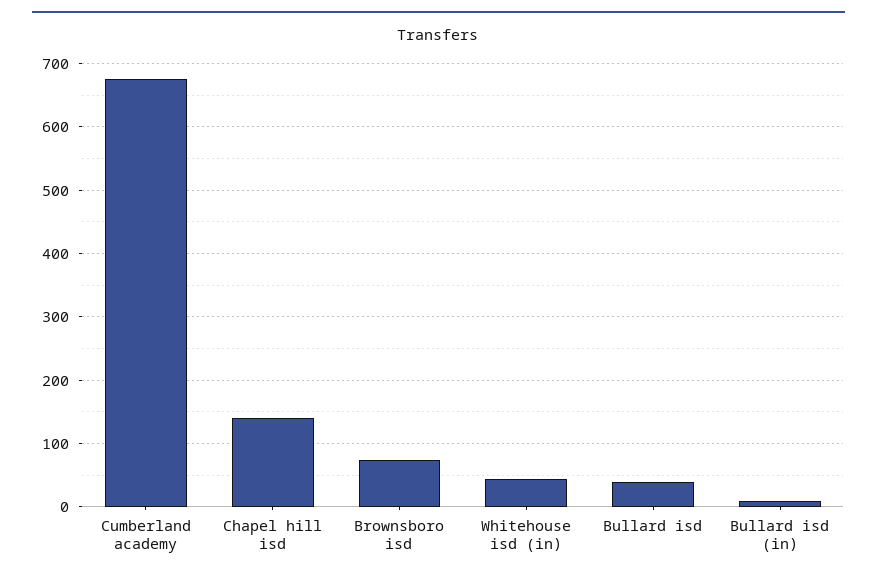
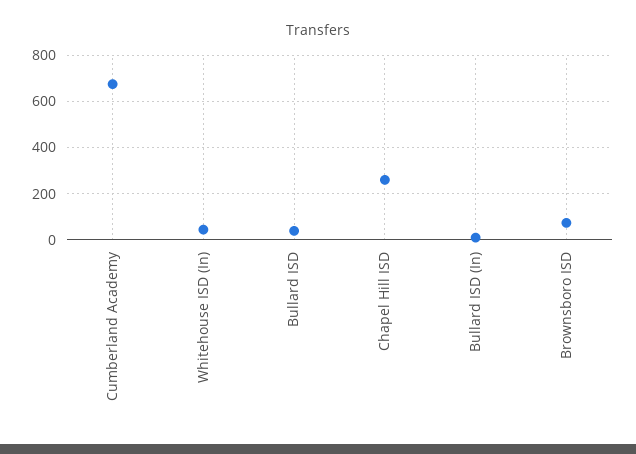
Chapel hill isd: 140 -> 250

